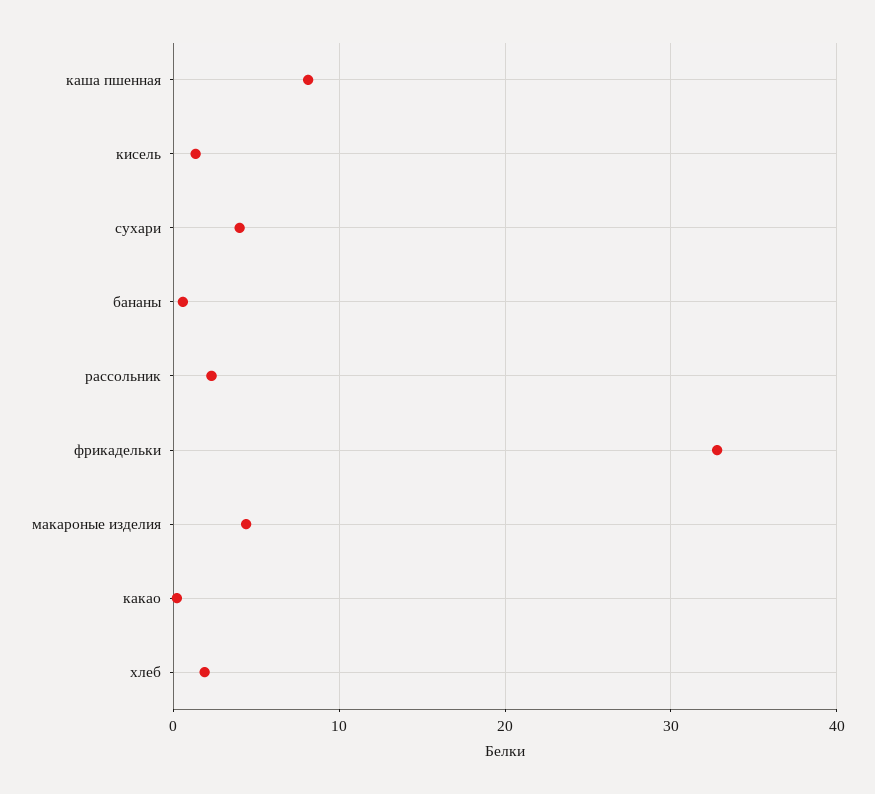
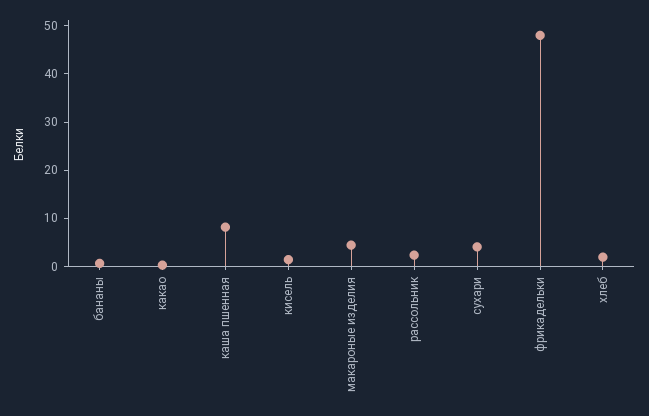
фрикадельки: 33 -> 48

